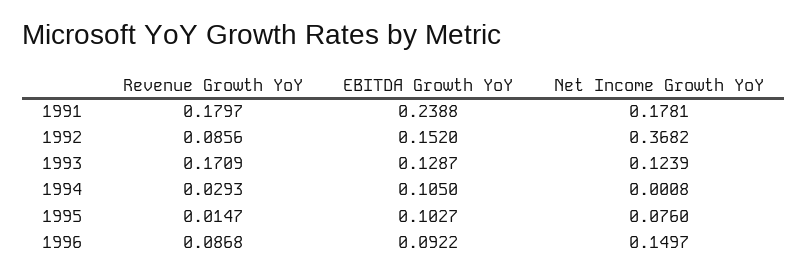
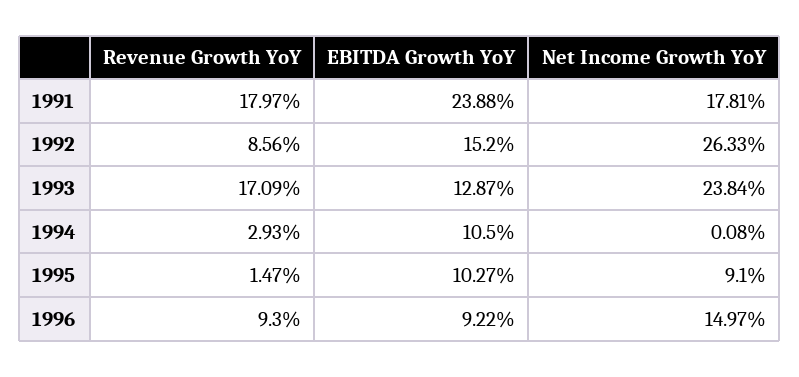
Net Income Growth YoY, 1992: 0.3682 -> 0.2633
Net Income Growth YoY, 1993: 0.1239 -> 0.2384
Net Income Growth YoY, 1995: 0.076 -> 0.091
Revenue Growth YoY, 1996: 0.0868 -> 0.093

